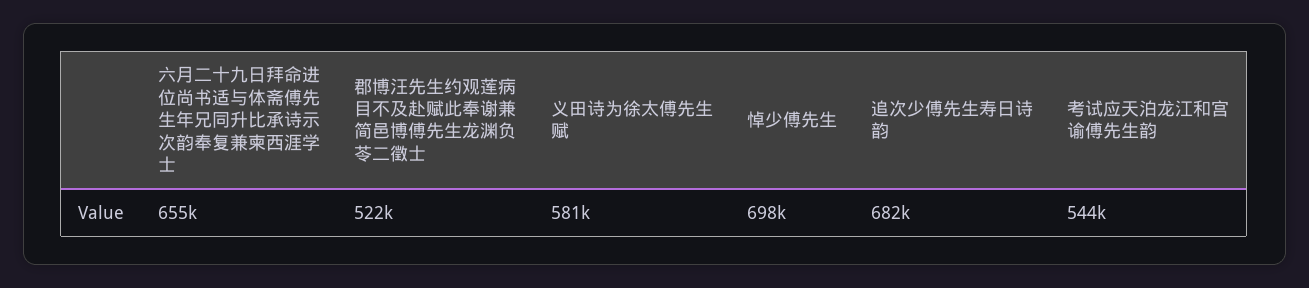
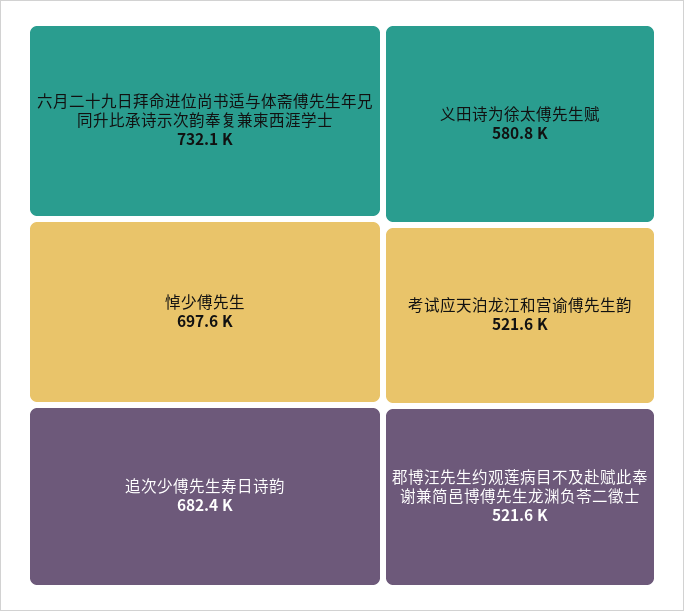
六月二十九日拜命进位尚书适与体斋傅先生年兄同升比承诗示次韵奉复兼柬西涯学士: 655000 -> 732100
考试应天泊龙江和宫谕傅先生韵: 544000 -> 521600

